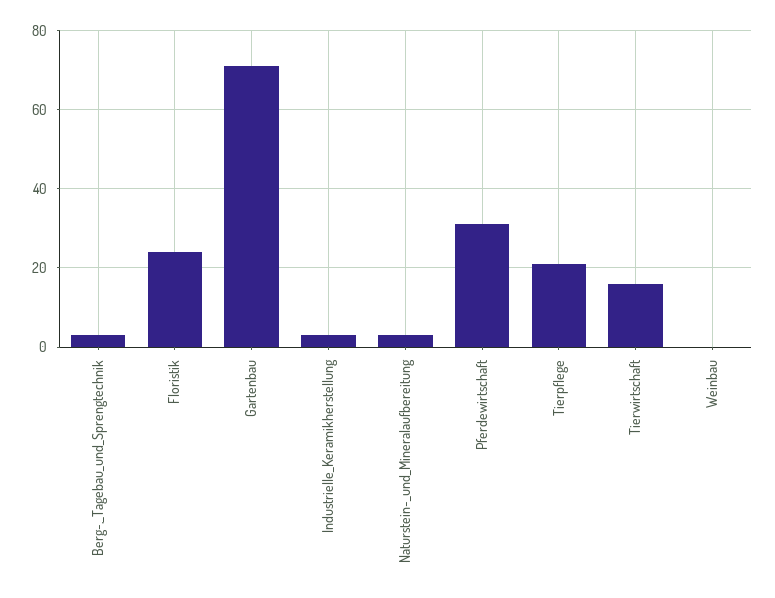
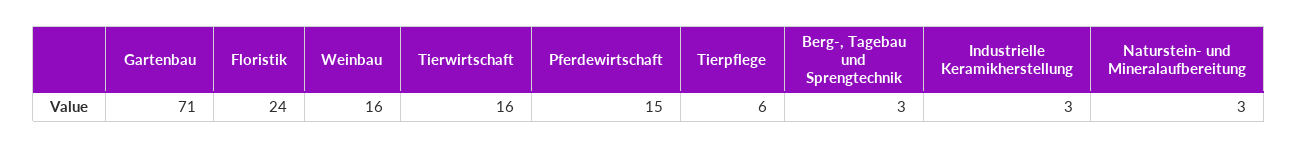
Pferdewirtschaft: 30 -> 15
Tierpflege: 20 -> 6
Weinbau: 0 -> 16

